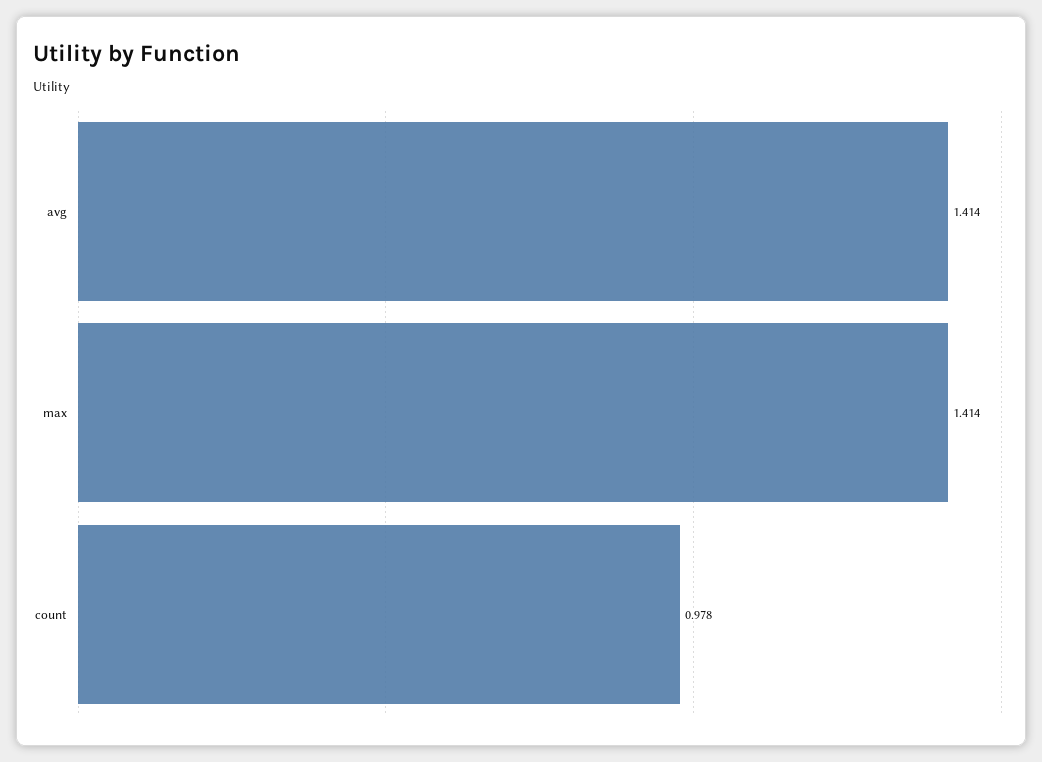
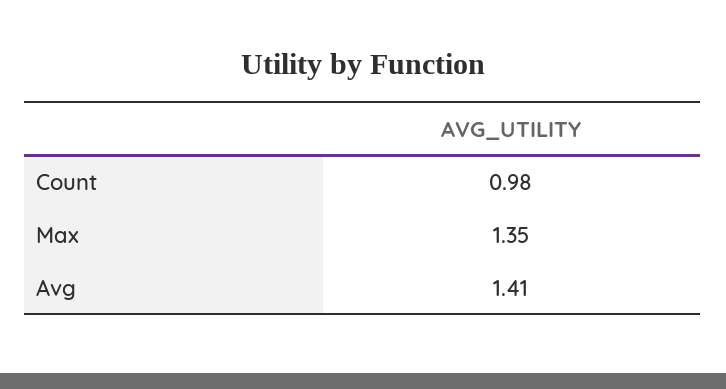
max: 1.414 -> 1.35

